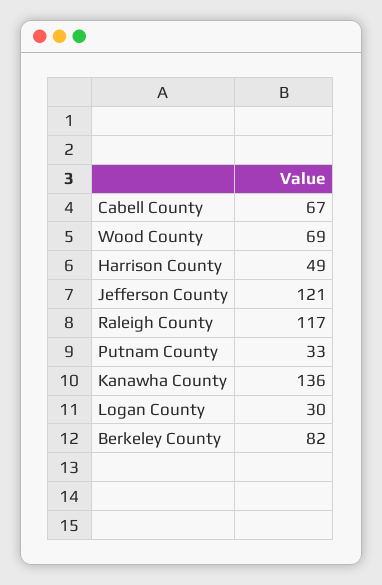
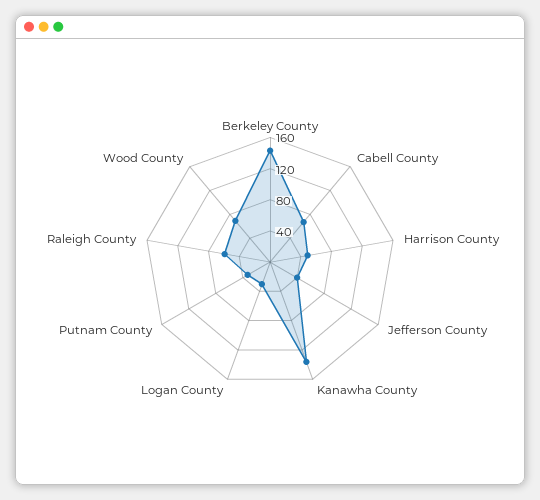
Jefferson County: 121 -> 40
Raleigh County: 117 -> 60
Berkeley County: 82 -> 140

